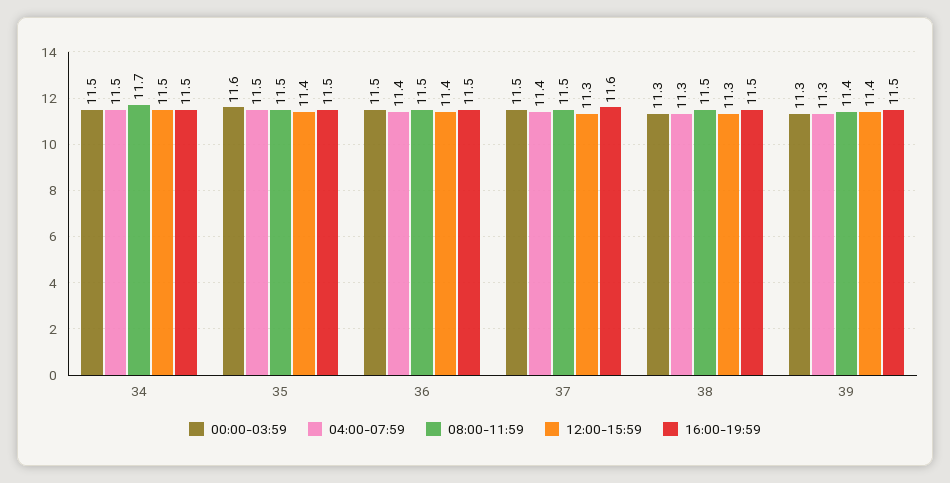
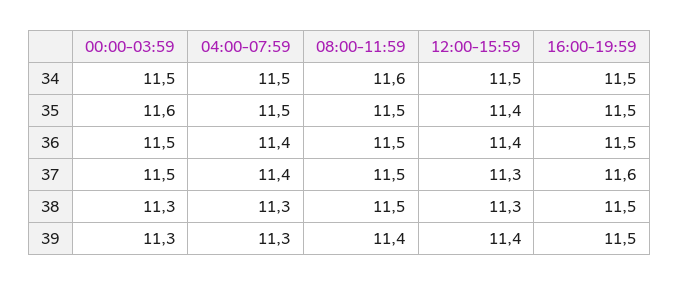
08:00-11:59, 34: 11.7 -> 11.6

